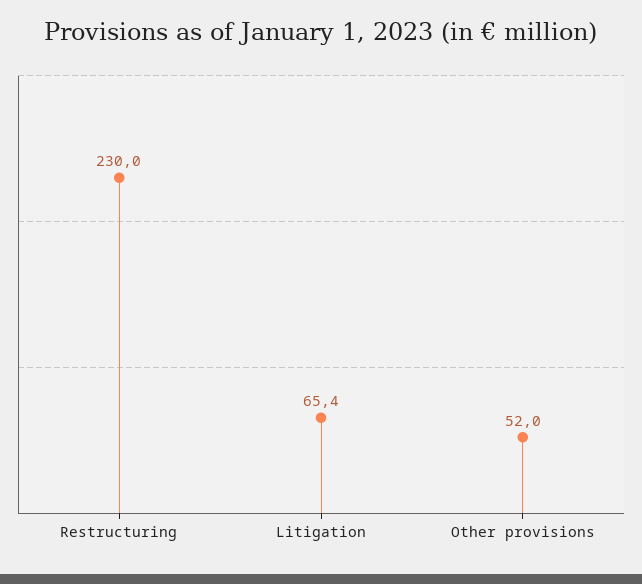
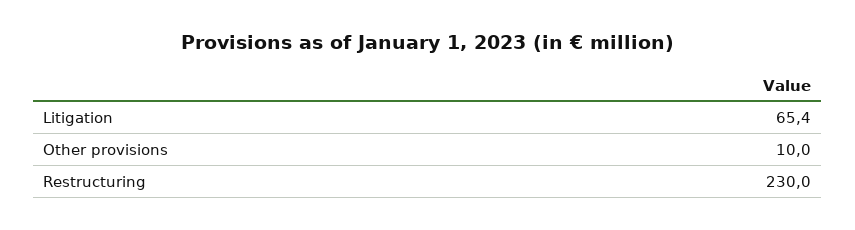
Other provisions: 52 -> 10

